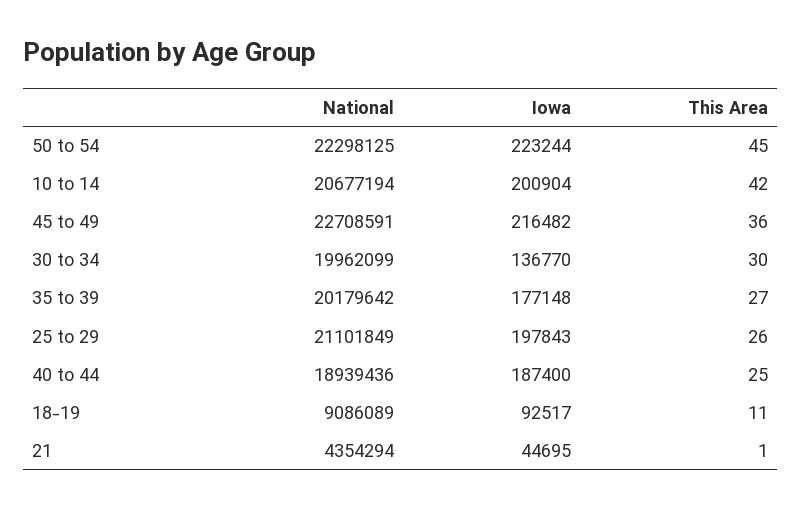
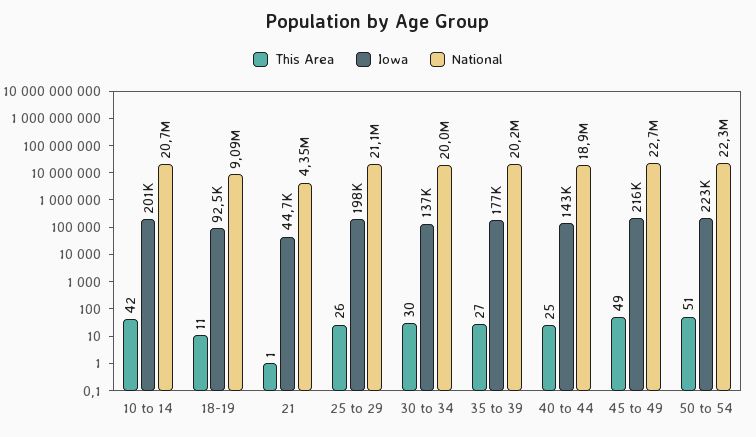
This Area, 50 to 54: 45 -> 51
This Area, 45 to 49: 36 -> 49
Iowa, 40 to 44: 187400 -> 143000

